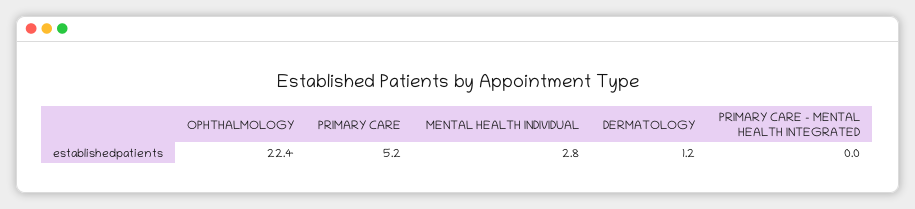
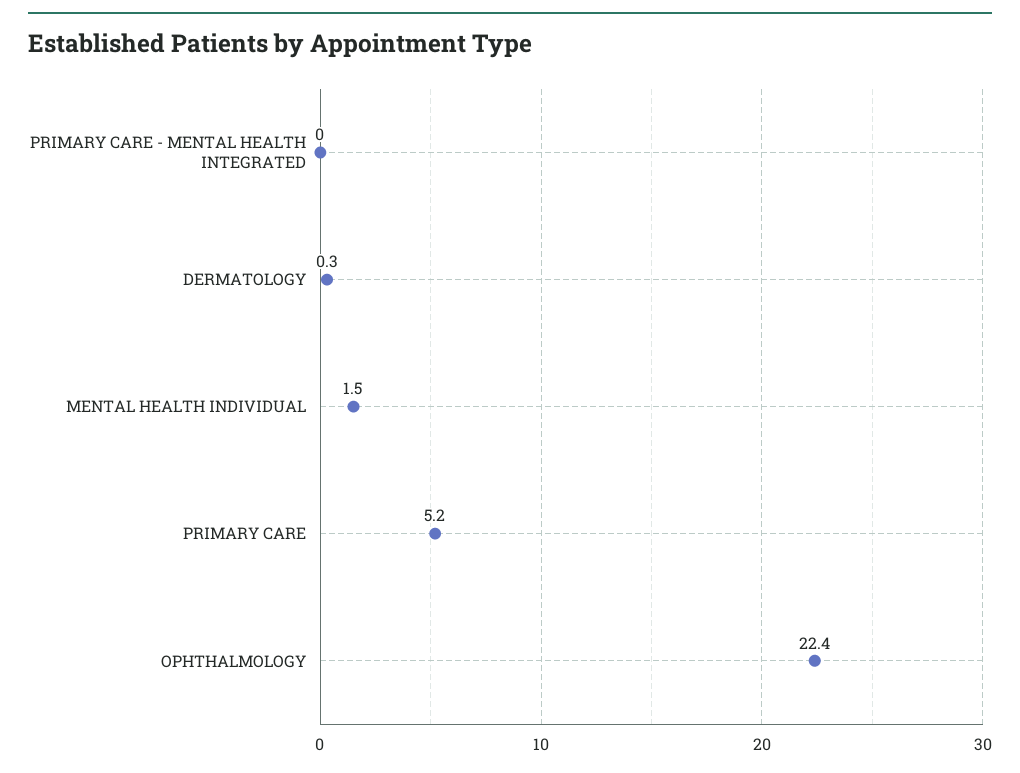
MENTAL HEALTH INDIVIDUAL: 2.8 -> 1.5
DERMATOLOGY: 1.2 -> 0.3

